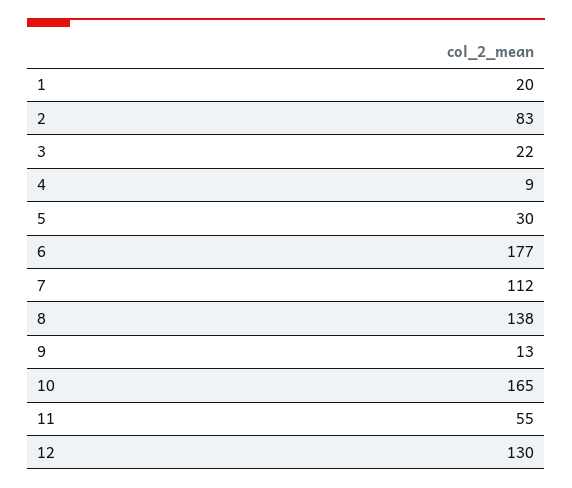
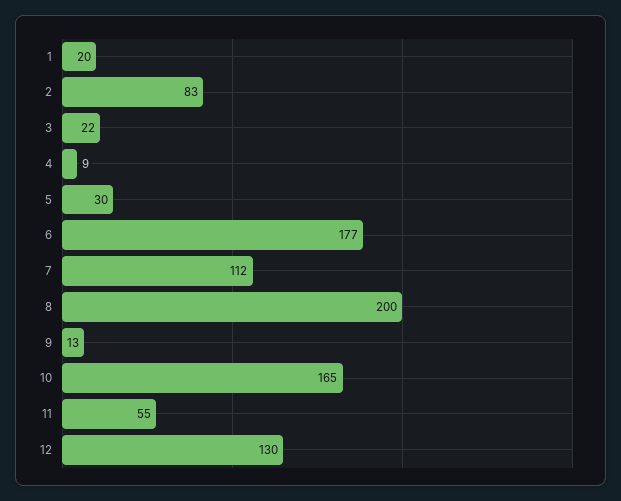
8: 138 -> 200

